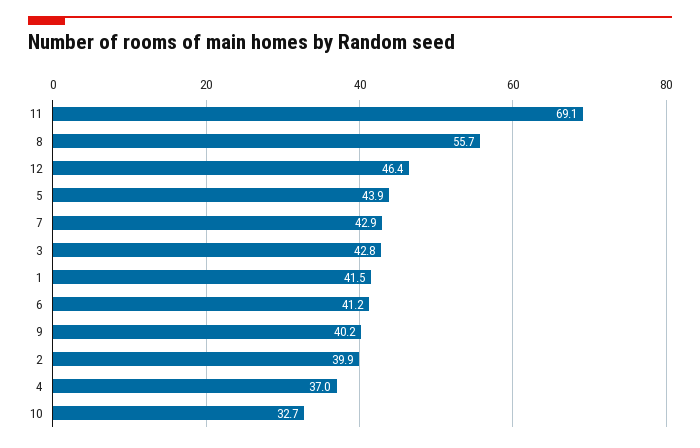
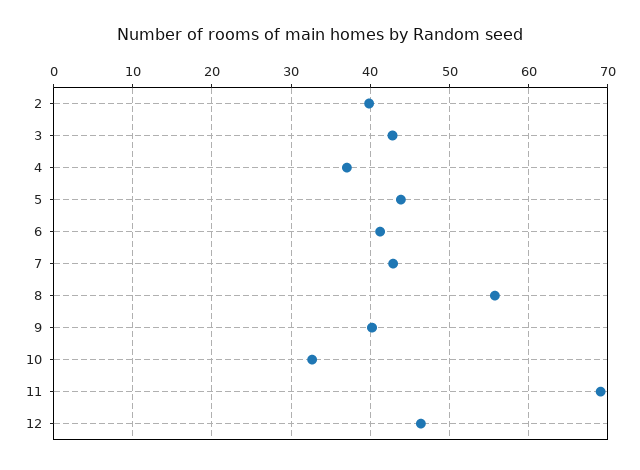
1: 41.5 -> none

